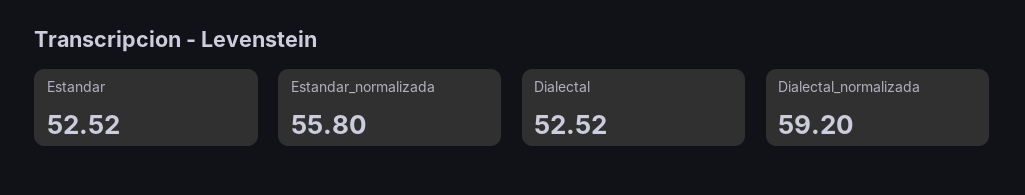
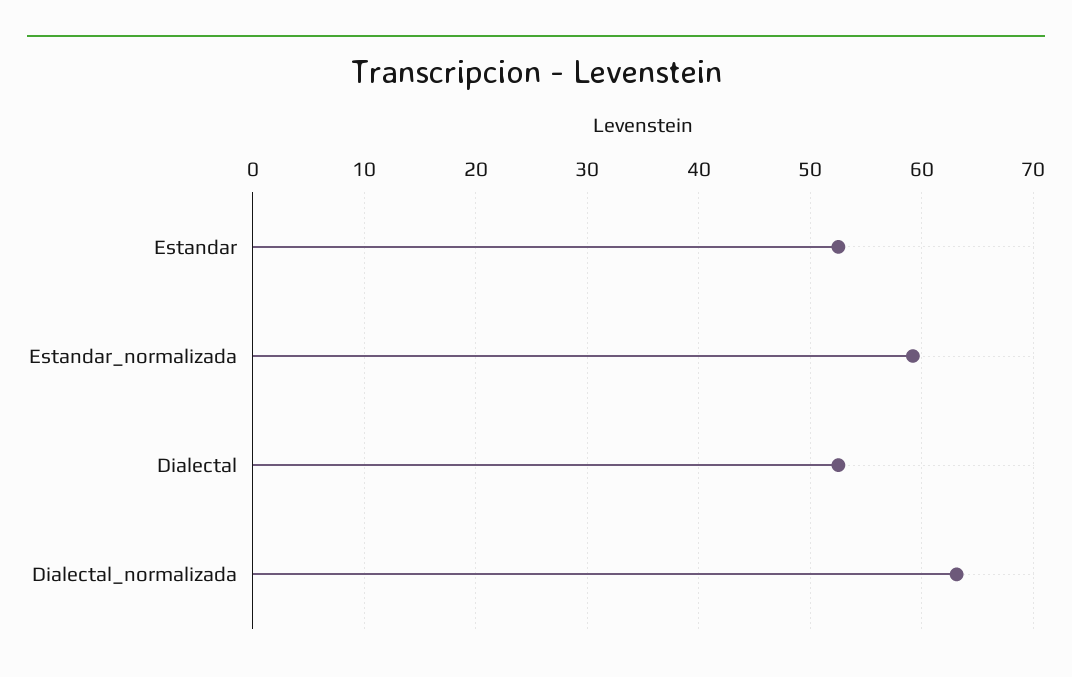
Estandar_normalizada: 55.8 -> 59
Dialectal_normalizada: 59.2 -> 63

